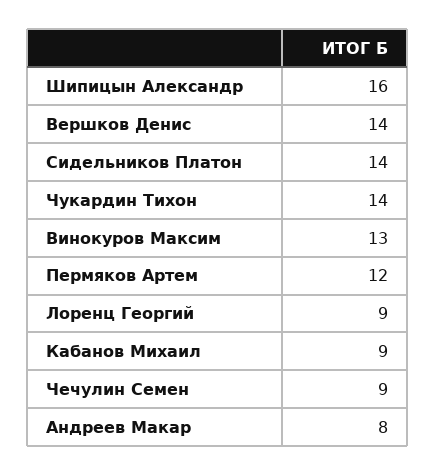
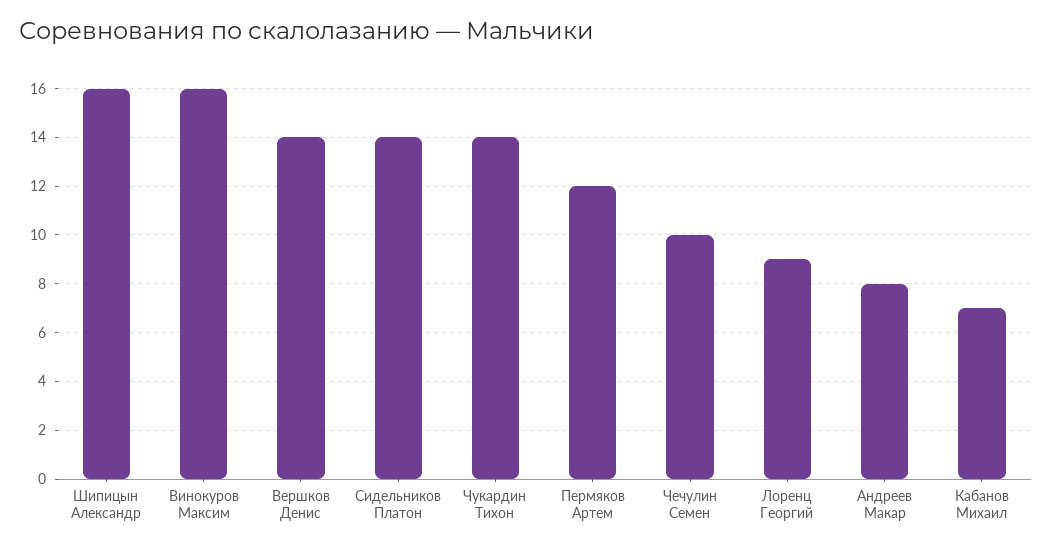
Винокуров Максим: 13 -> 16
Кабанов Михаил: 9 -> 7
Чечулин Семен: 9 -> 10

